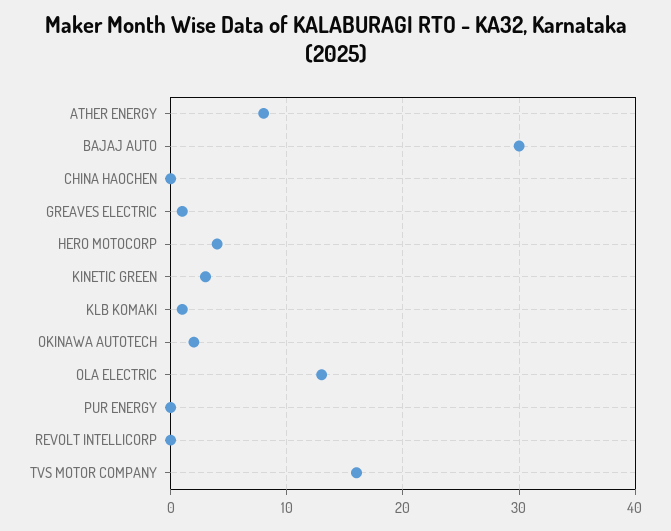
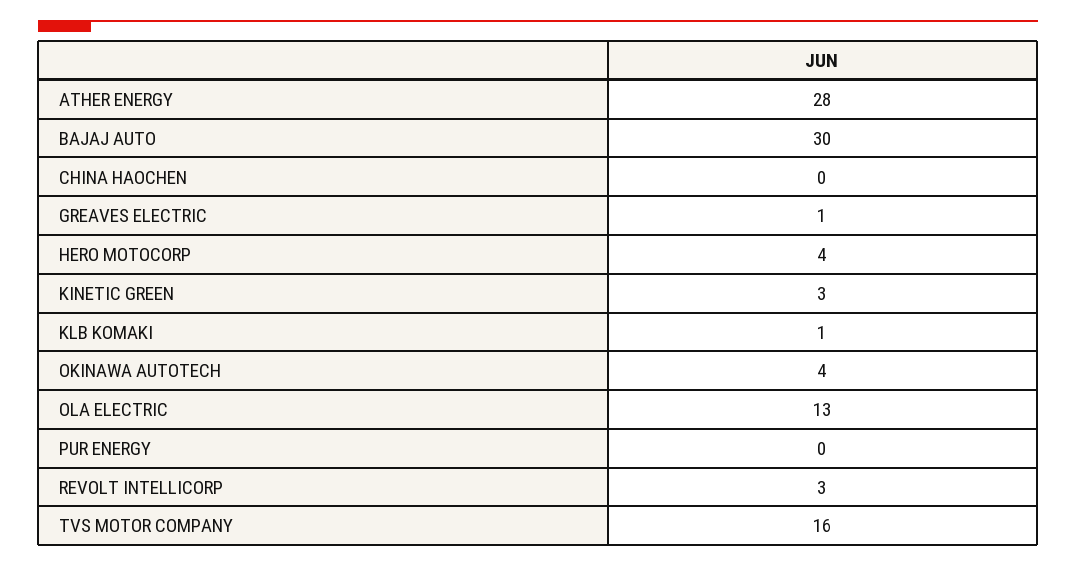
ATHER ENERGY: 8 -> 28
OKINAWA AUTOTECH: 2 -> 4
REVOLT INTELLICORP: 0 -> 3

